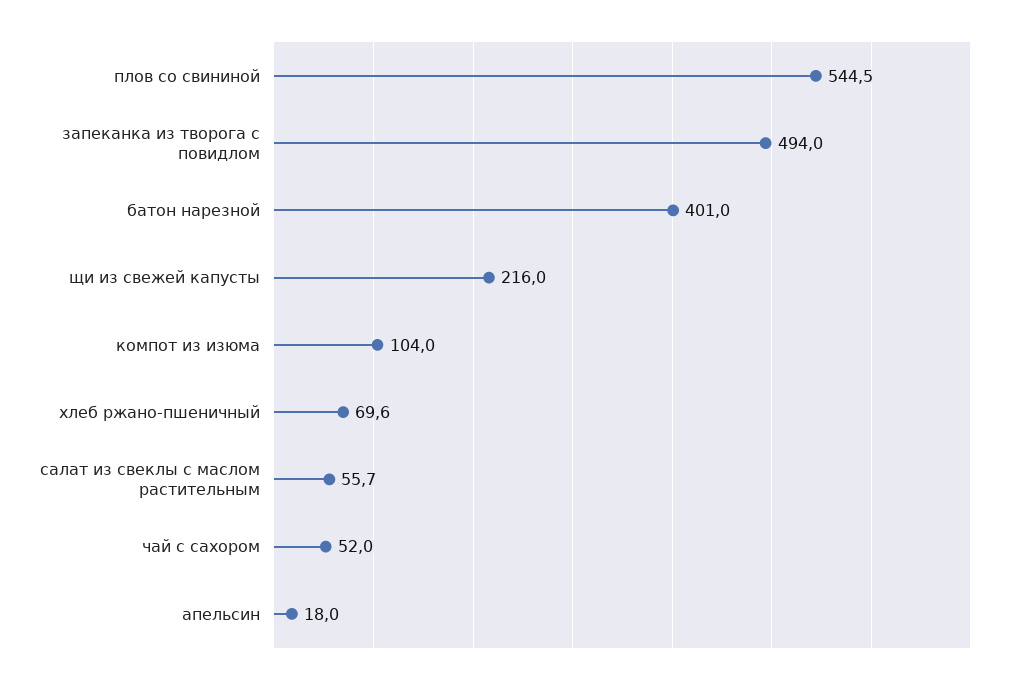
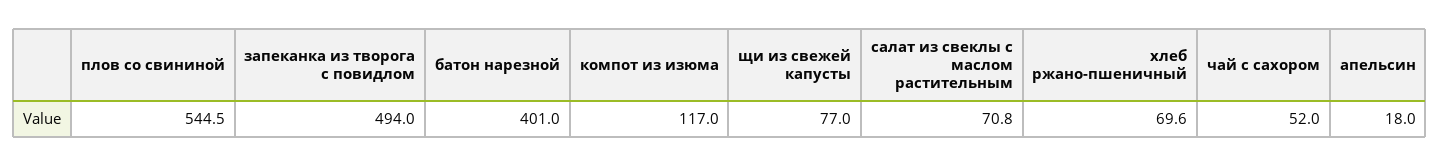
щи из свежей капусты: 216 -> 77
компот из изюма: 104 -> 117
салат из свеклы с маслом растительным: 55.7 -> 70.8

